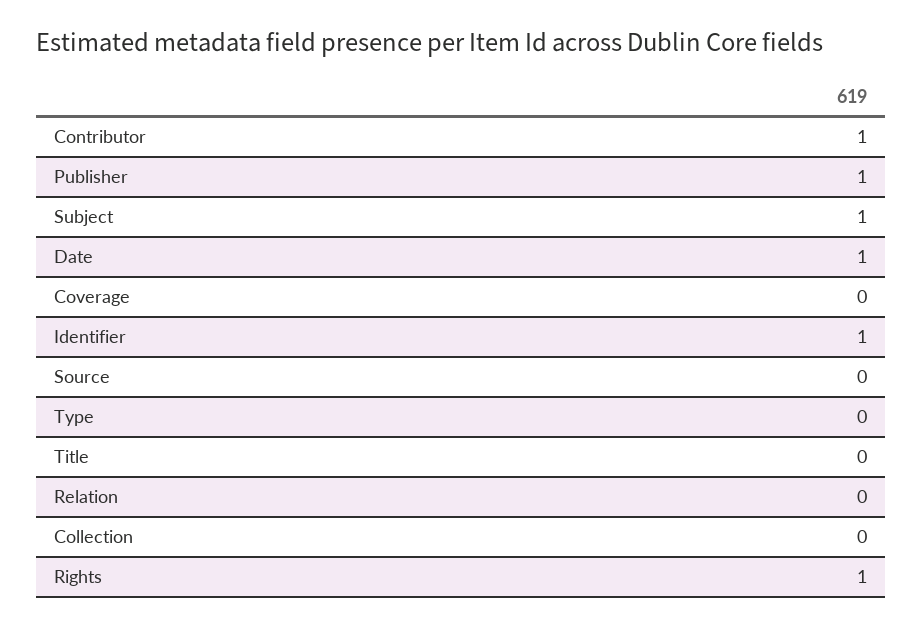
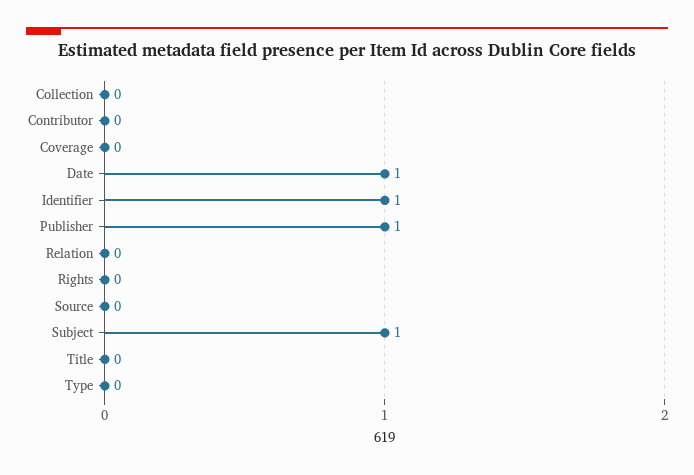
Contributor: 1 -> 0
Rights: 1 -> 0

